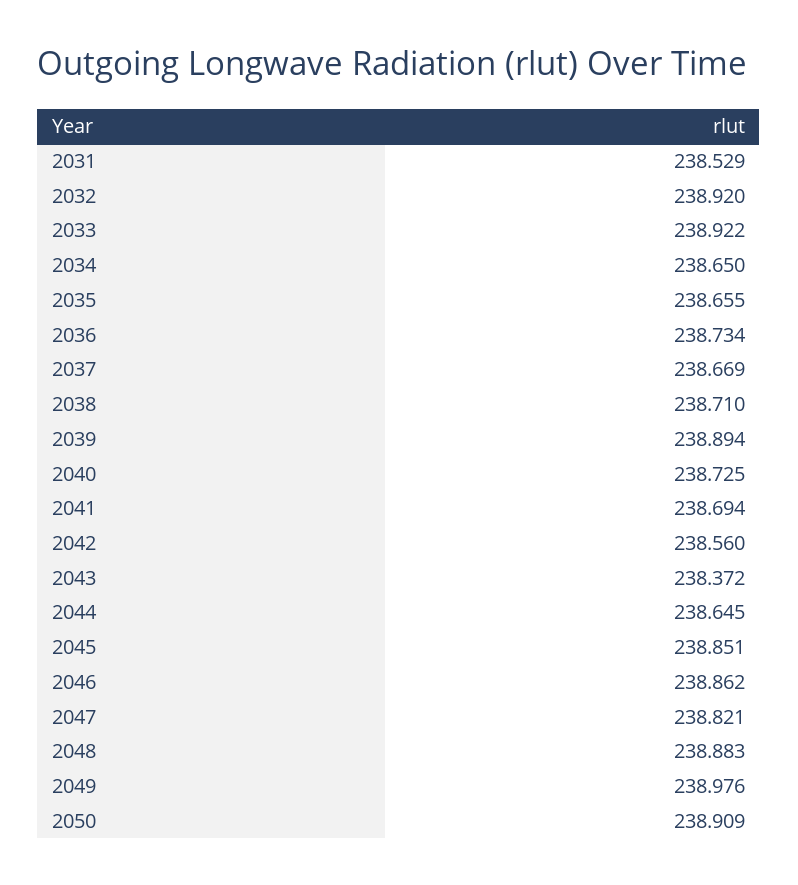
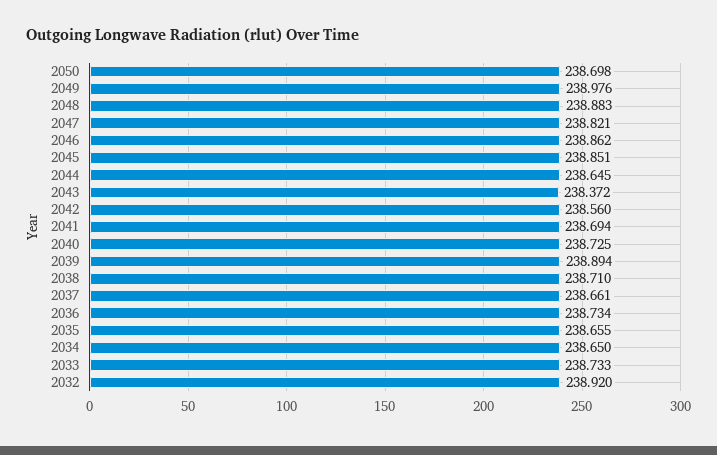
2031: 238.529 -> none
2033: 238.922 -> 238.733
2037: 238.669 -> 238.661
2050: 238.909 -> 238.698

